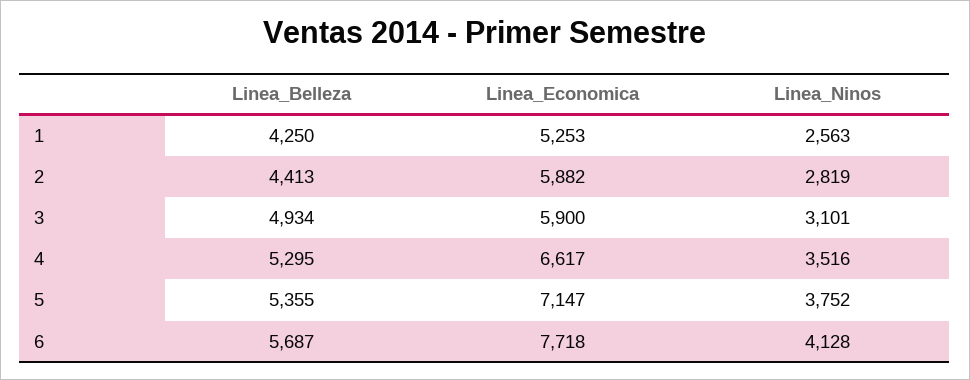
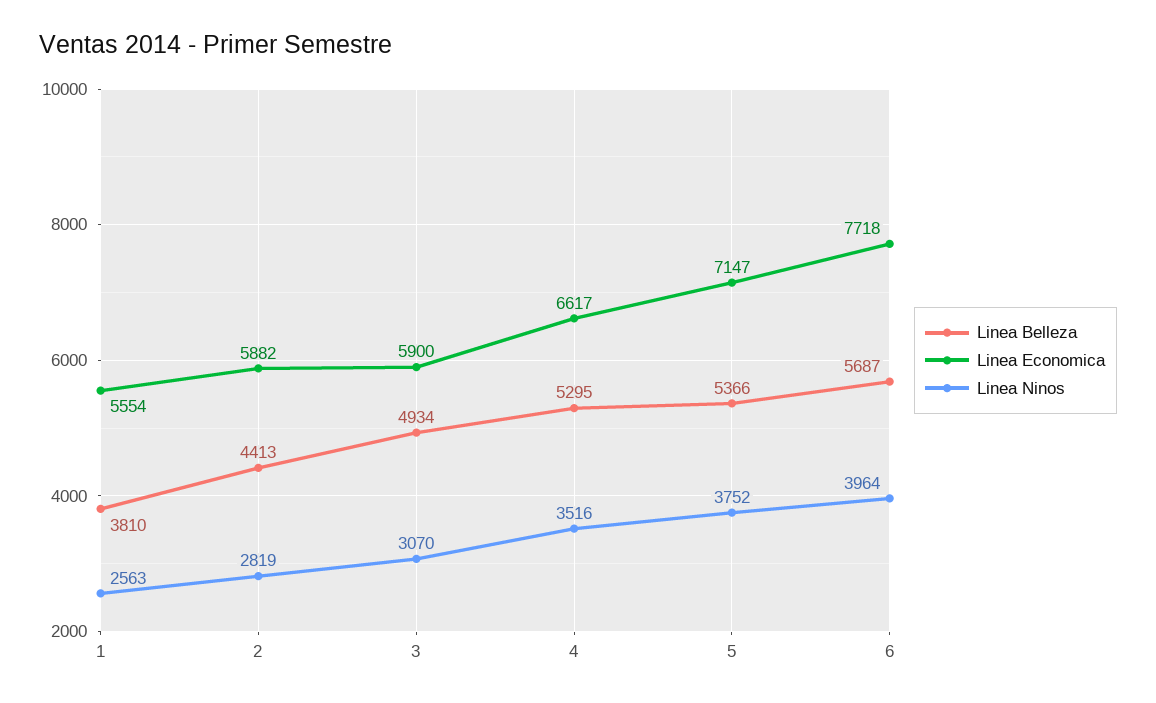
Linea_Belleza, 1: 4250 -> 3810
Linea_Economica, 1: 5253 -> 5554
Linea_Ninos, 3: 3101 -> 3070
Linea_Belleza, 5: 5355 -> 5366
Linea_Ninos, 6: 4128 -> 3964

